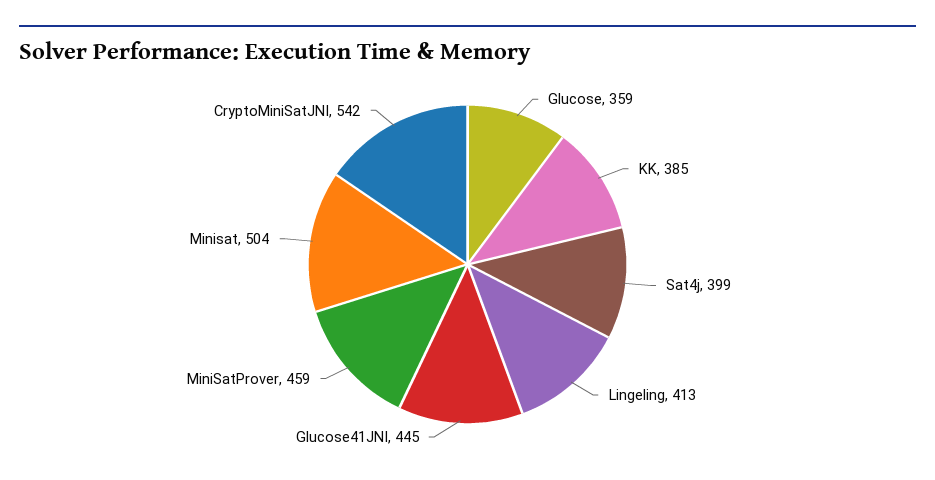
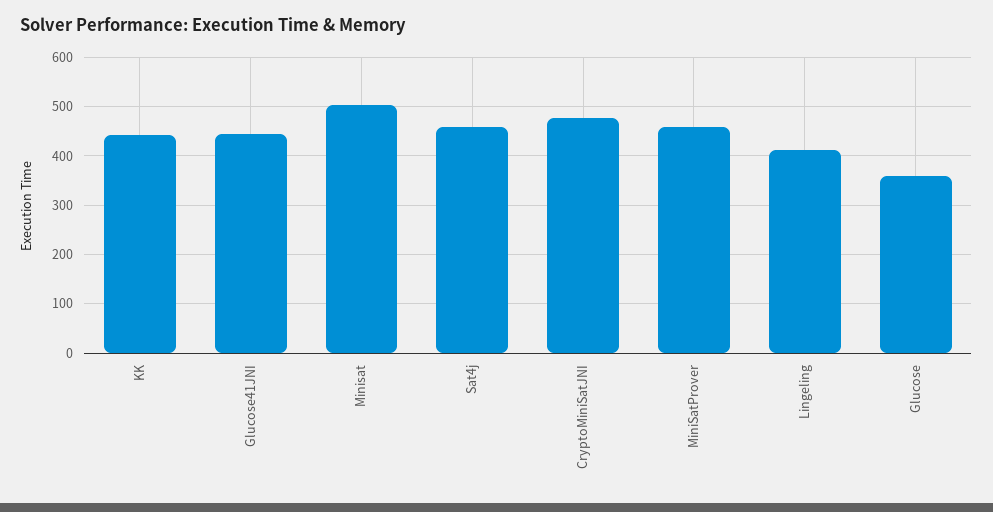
KK: 385 -> 440
Sat4j: 399 -> 460
CryptoMiniSatJNI: 542 -> 480

